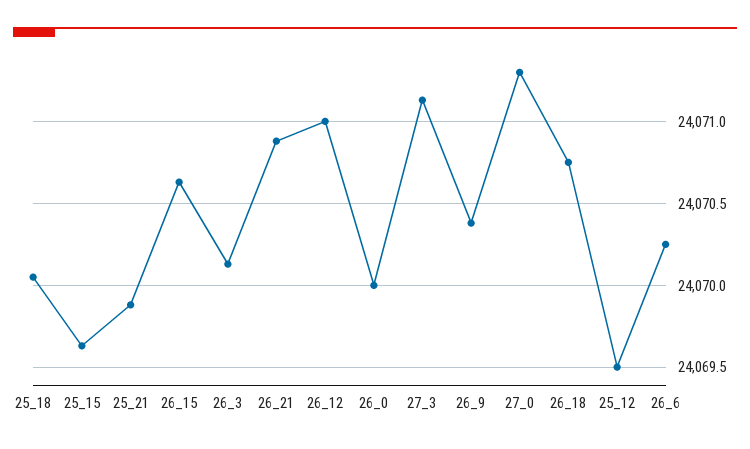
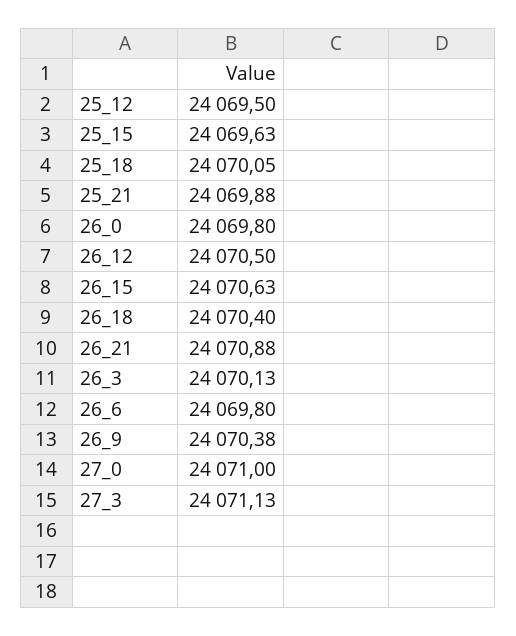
26_12: 24071 -> 24070.5
26_0: 24070 -> 24069.8
27_0: 24071.3 -> 24071
26_18: 24070.75 -> 24070.4
26_6: 24070.25 -> 24069.8

